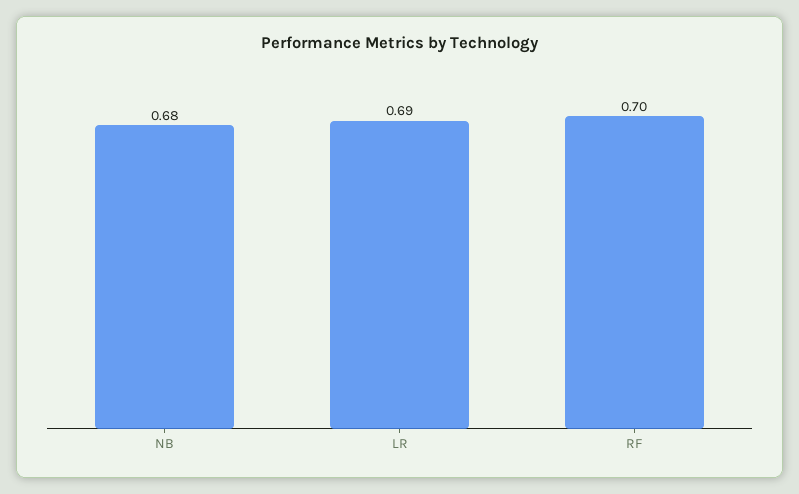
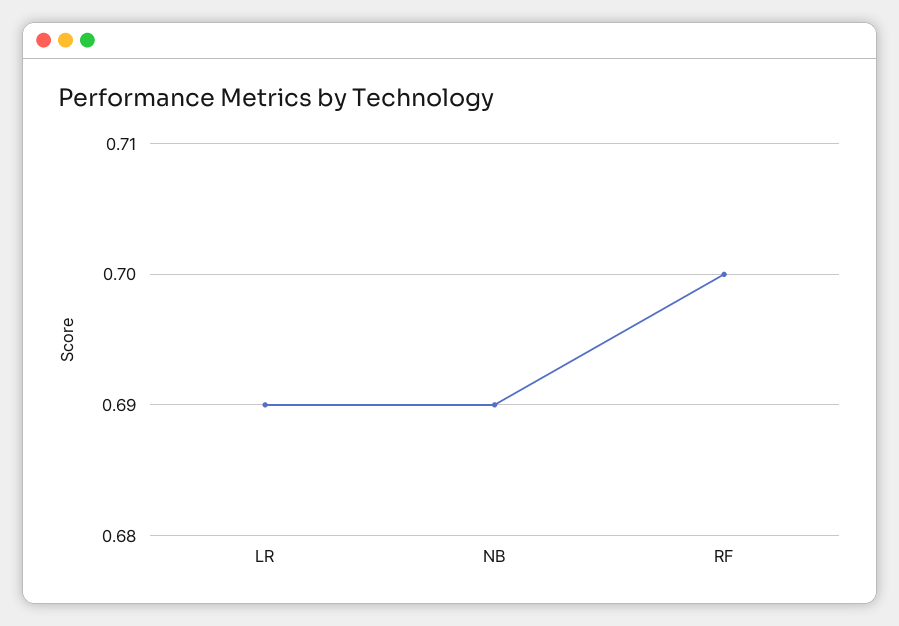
NB: 0.68 -> 0.69

